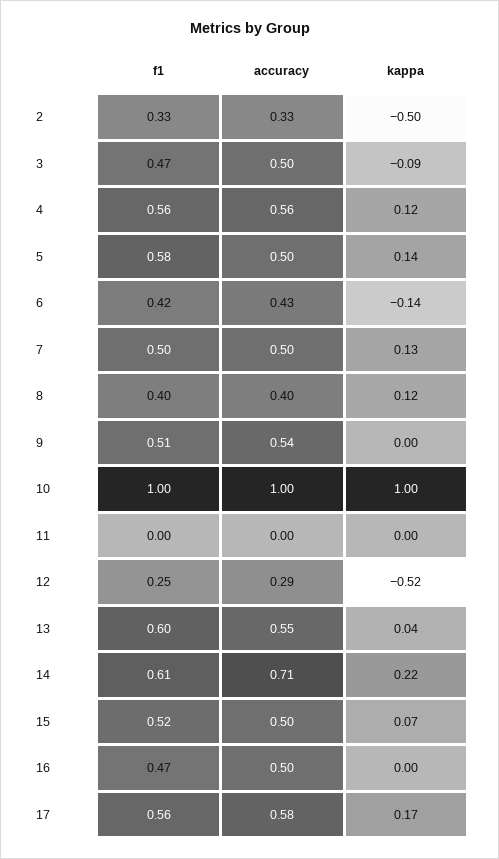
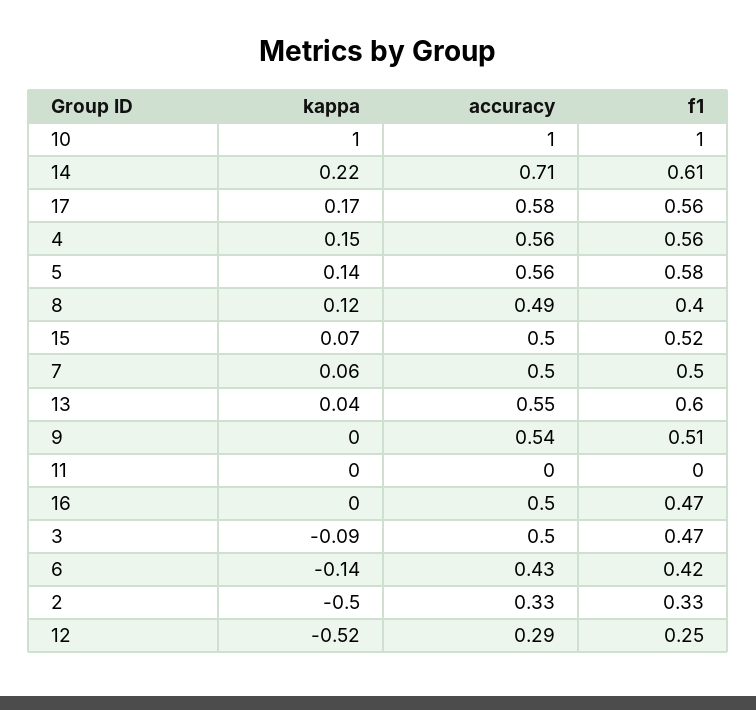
kappa, 4: 0.12 -> 0.15
accuracy, 5: 0.5 -> 0.56
kappa, 7: 0.13 -> 0.06
accuracy, 8: 0.4 -> 0.49

